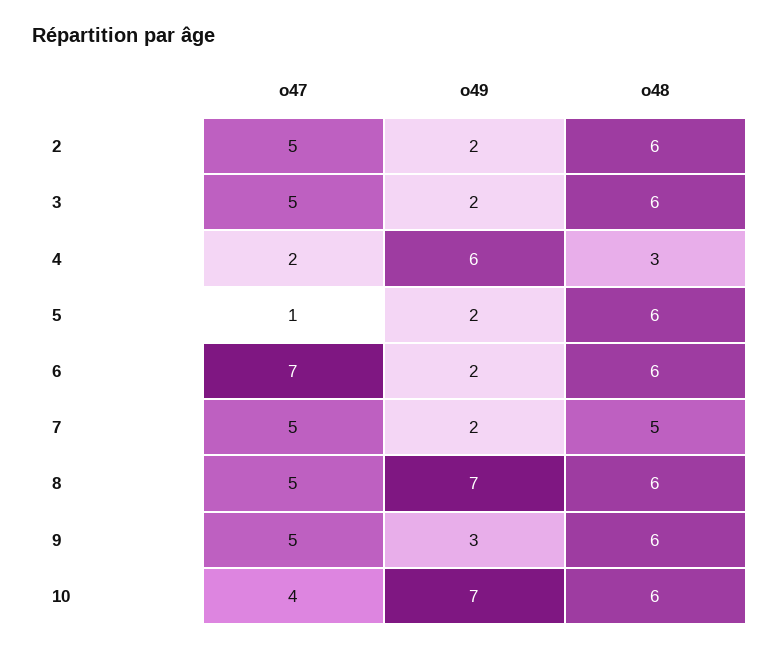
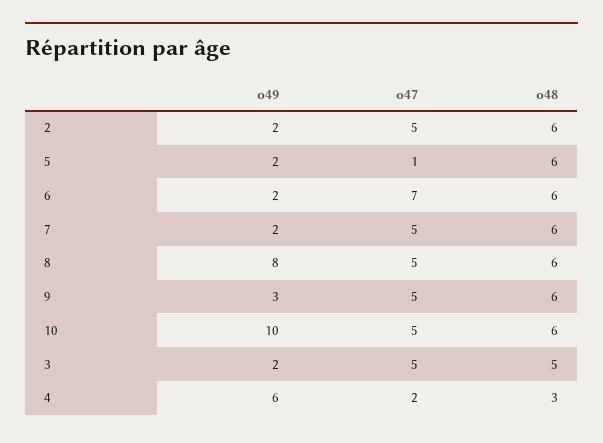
o48, 3: 6 -> 5
o48, 7: 5 -> 6
o49, 8: 7 -> 8
o47, 10: 4 -> 5
o49, 10: 7 -> 10

